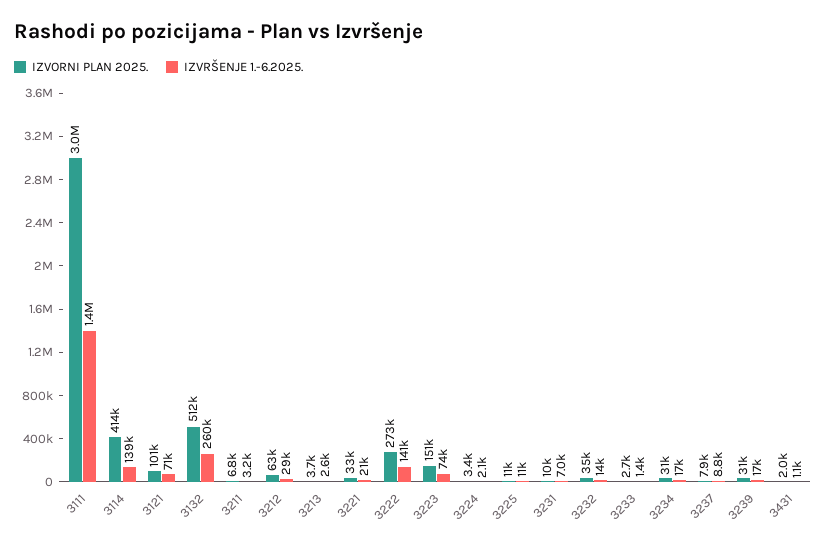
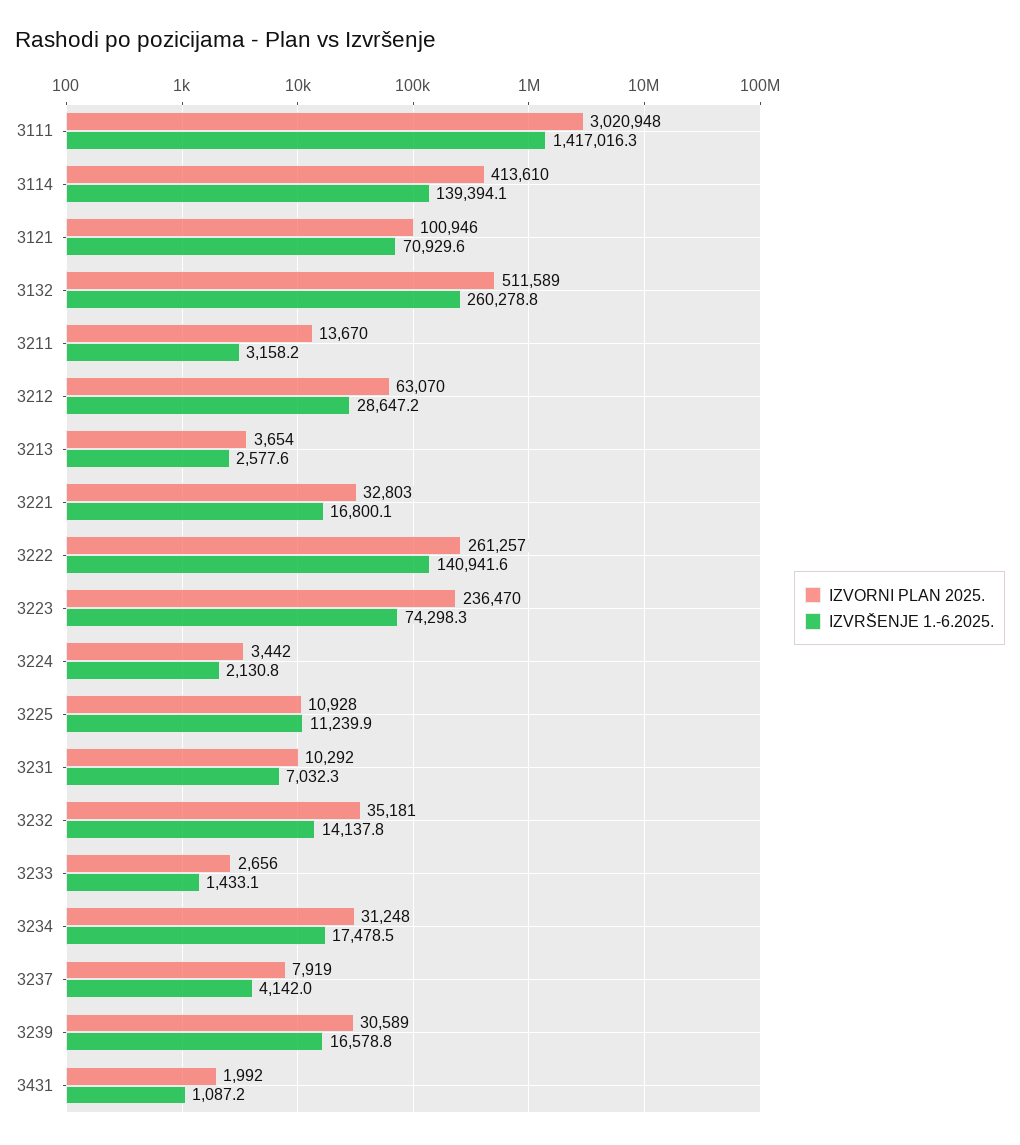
IZVORNI PLAN 2025., 3211: 6800 -> 13670
IZVRŠENJE 1.-6.2025., 3221: 21000 -> 16800.1
IZVORNI PLAN 2025., 3222: 273000 -> 261257
IZVORNI PLAN 2025., 3223: 151000 -> 236470
IZVRŠENJE 1.-6.2025., 3237: 8800 -> 4142

